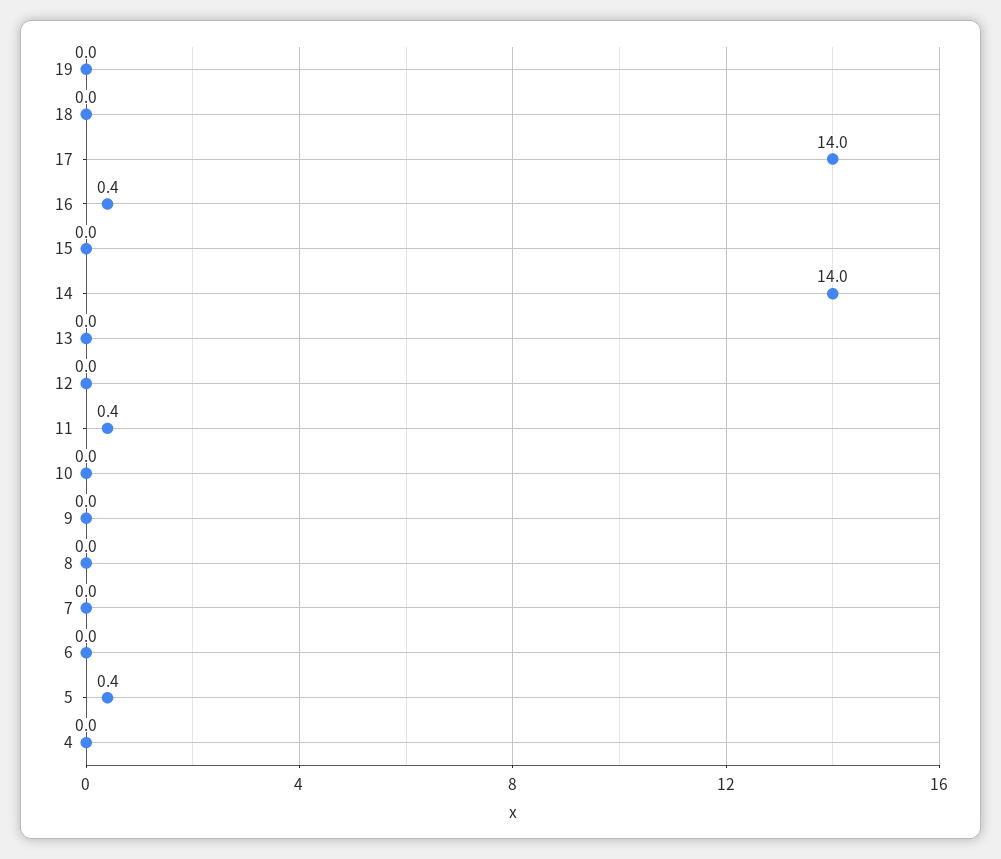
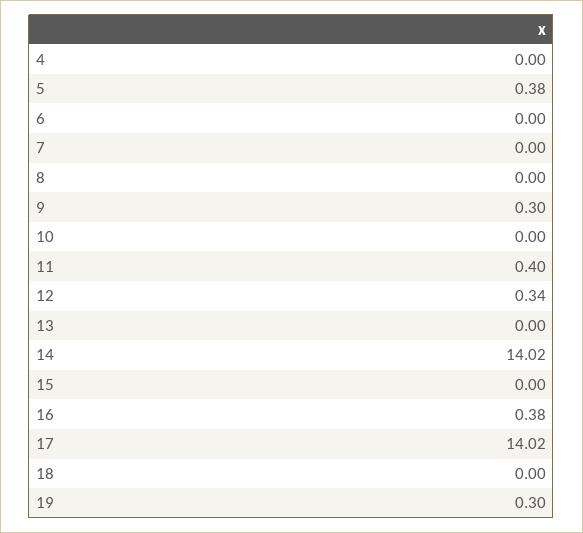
19: 0 -> 0.3
12: 0 -> 0.34
9: 0 -> 0.3

